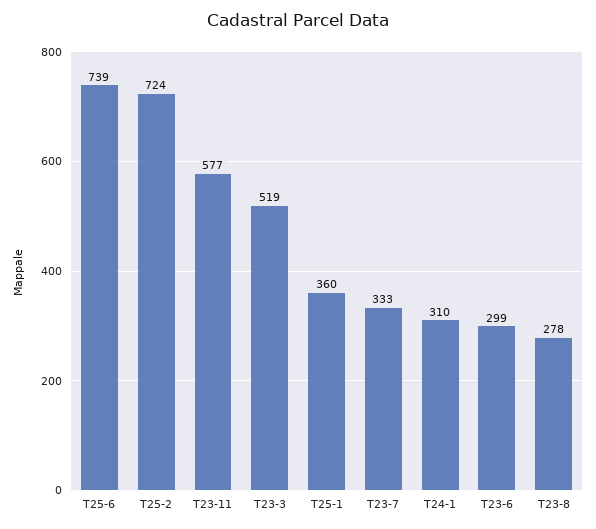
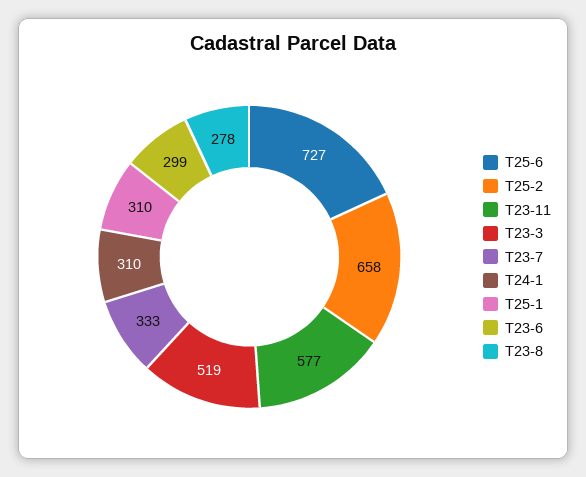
T25-6: 739 -> 727
T25-2: 724 -> 658
T25-1: 360 -> 310

